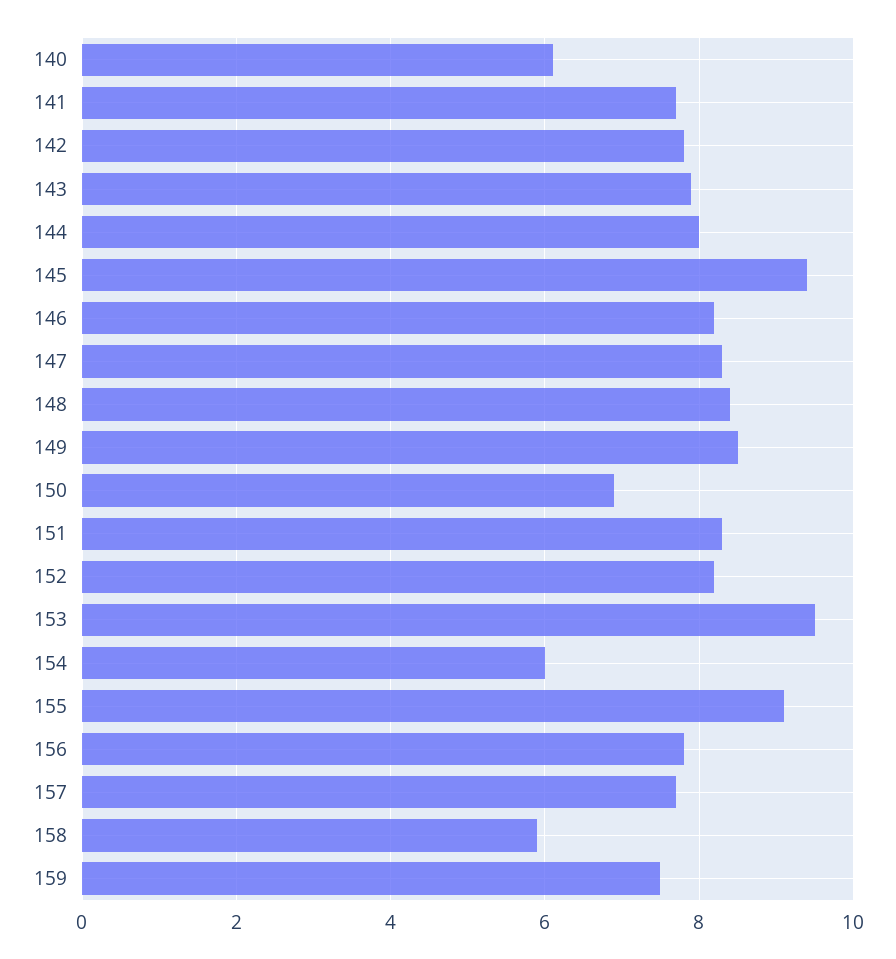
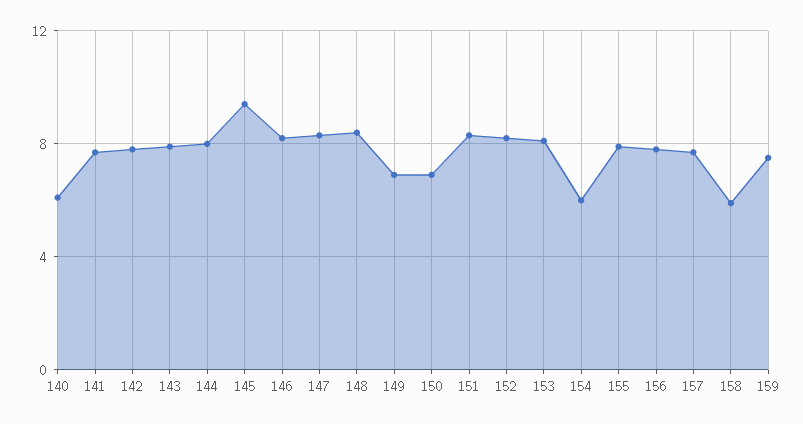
149: 8.5 -> 7
153: 9.5 -> 8
155: 9 -> 8

